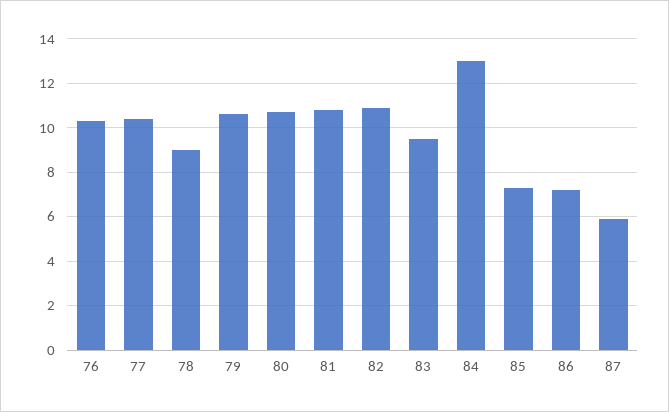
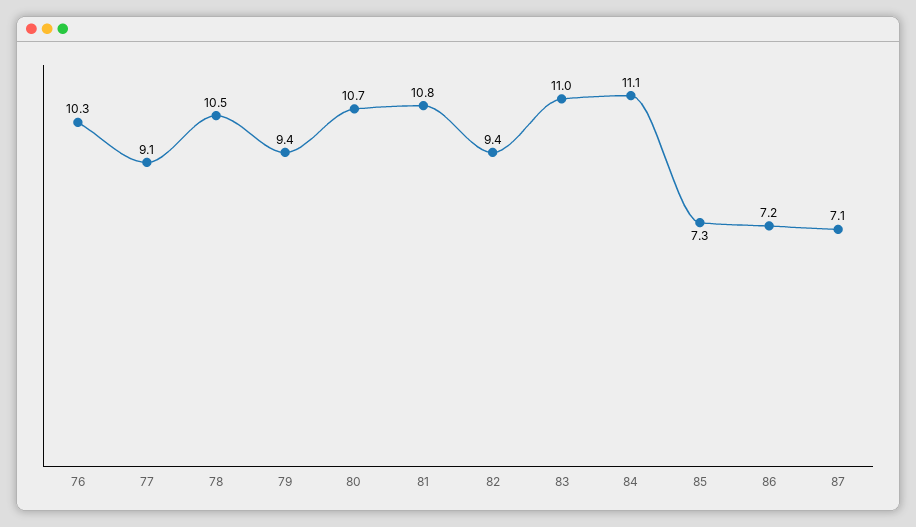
77: 10.5 -> 9.1
78: 9 -> 10.5
79: 10.5 -> 9.4
82: 11 -> 9.4
83: 9.5 -> 11
84: 13 -> 11.1
87: 6 -> 7.1

